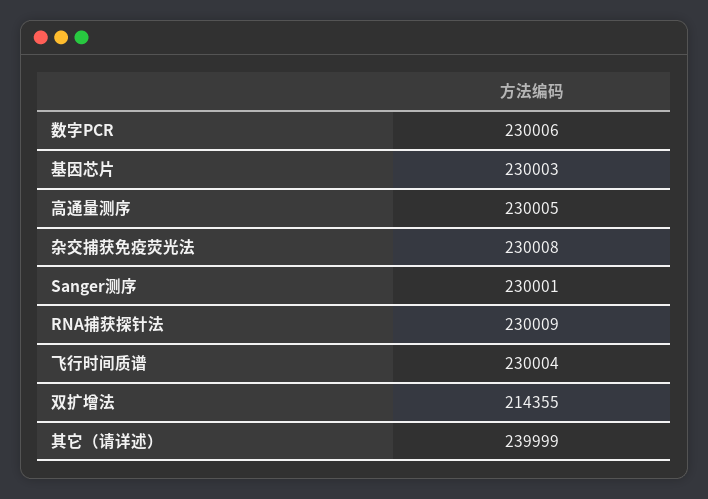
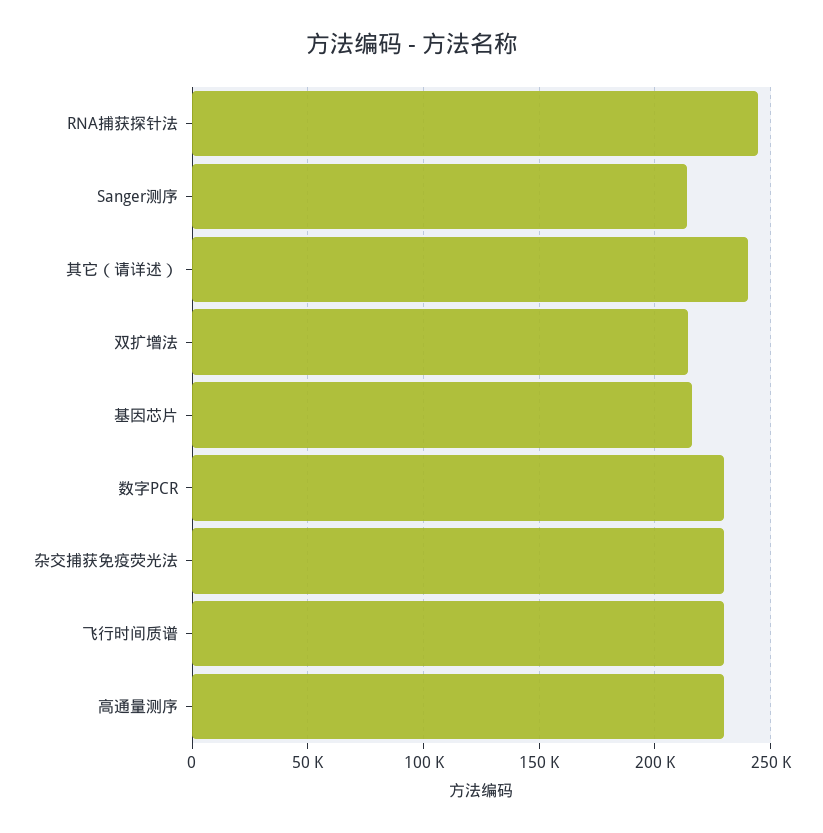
基因芯片: 230003 -> 215000
Sanger测序: 230001 -> 215000
RNA捕获探针法: 230009 -> 245000

